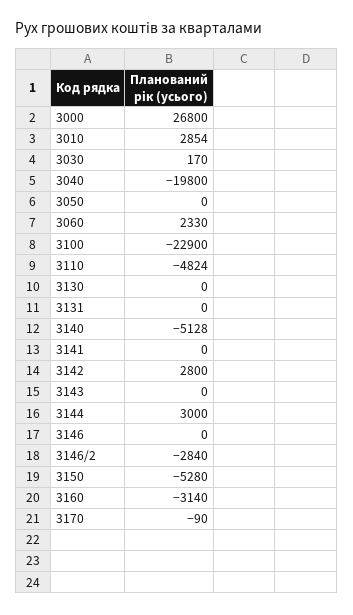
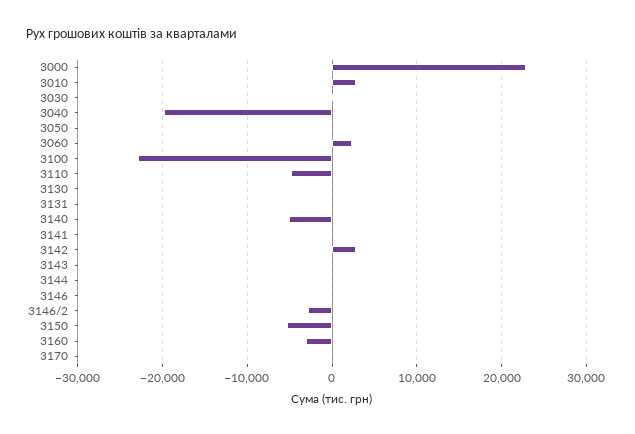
3000: 26800 -> 23000
3144: 3000 -> 0

